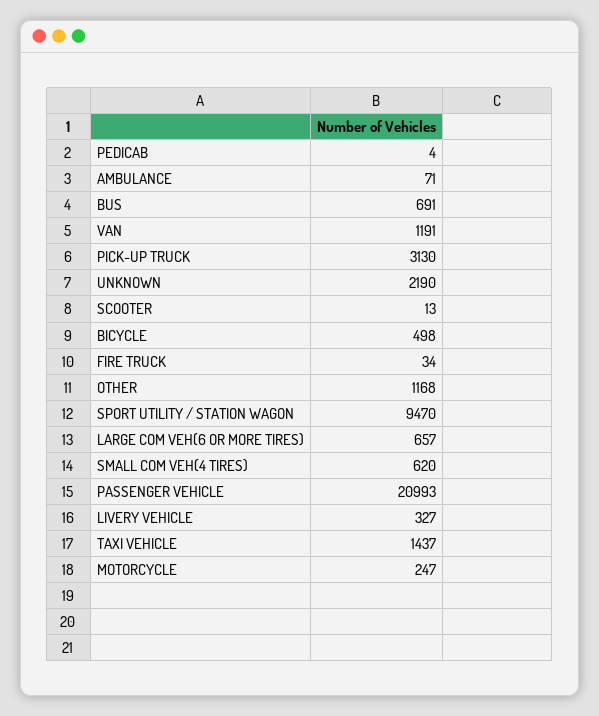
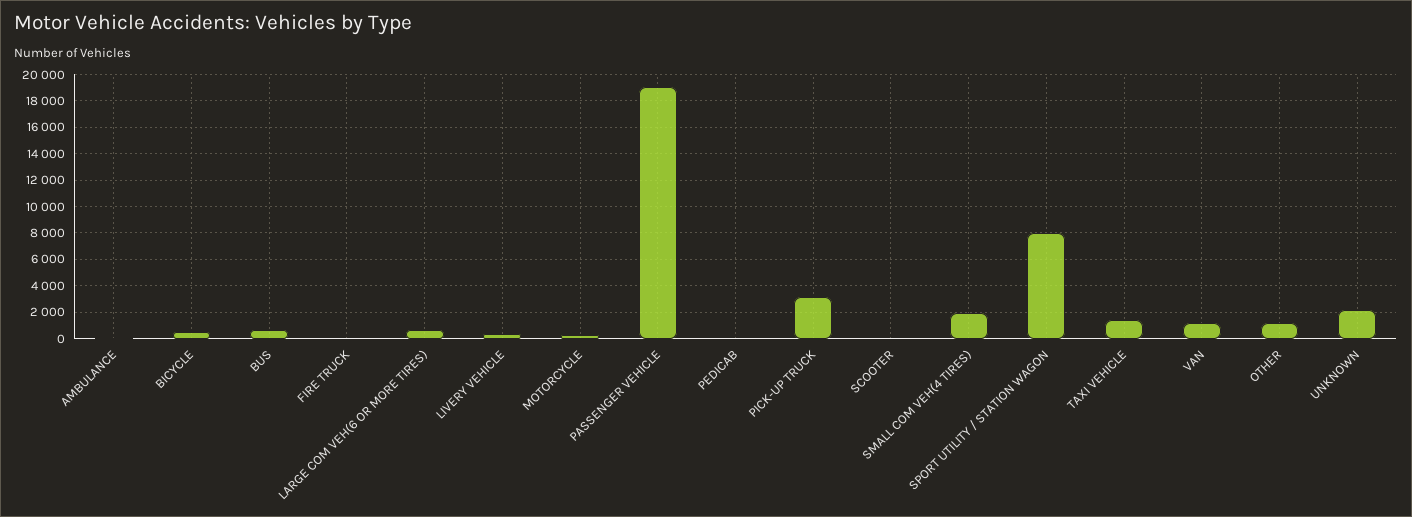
SPORT UTILITY / STATION WAGON: 9470 -> 8000
SMALL COM VEH(4 TIRES): 620 -> 2000
PASSENGER VEHICLE: 20993 -> 19000

